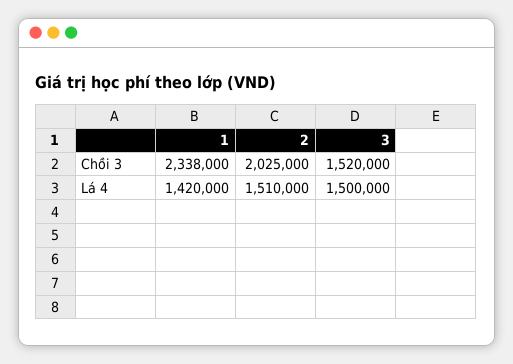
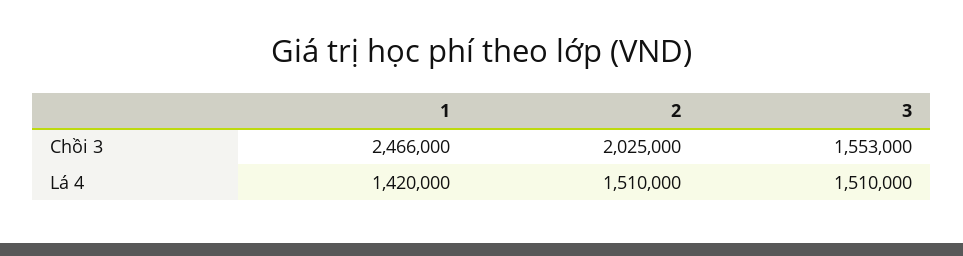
1, Chồi 3: 2338000 -> 2466000
3, Chồi 3: 1520000 -> 1553000
3, Lá 4: 1500000 -> 1510000

